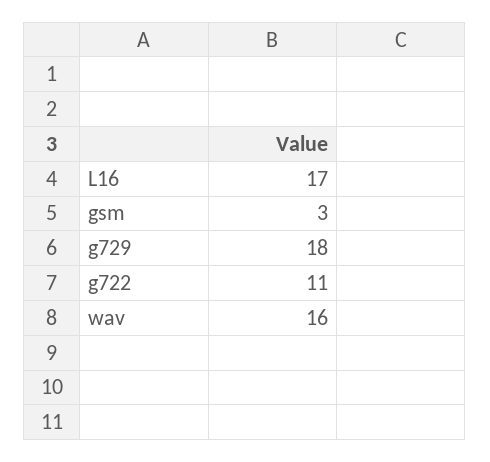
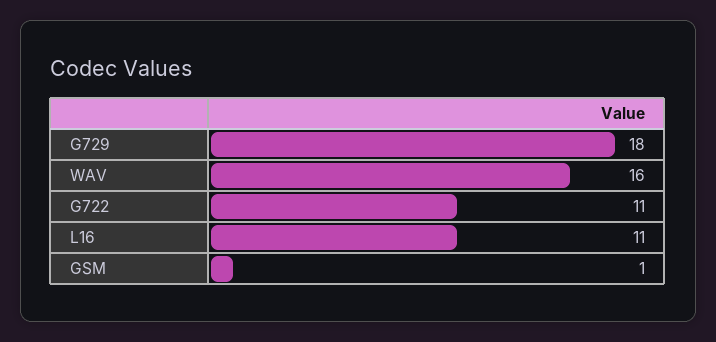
L16: 17 -> 11
gsm: 3 -> 1

